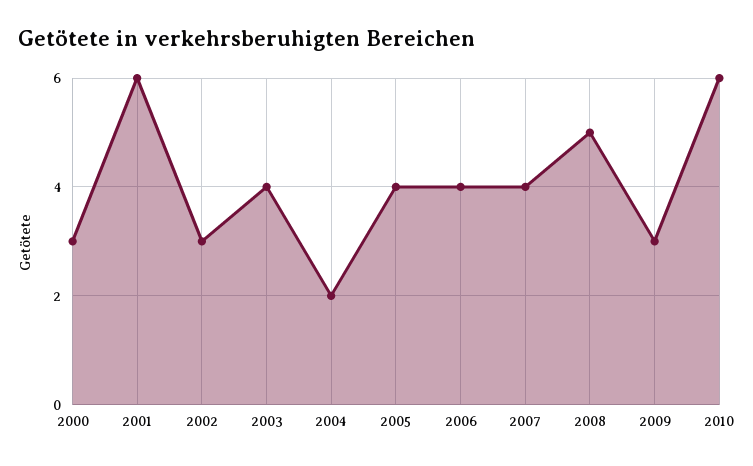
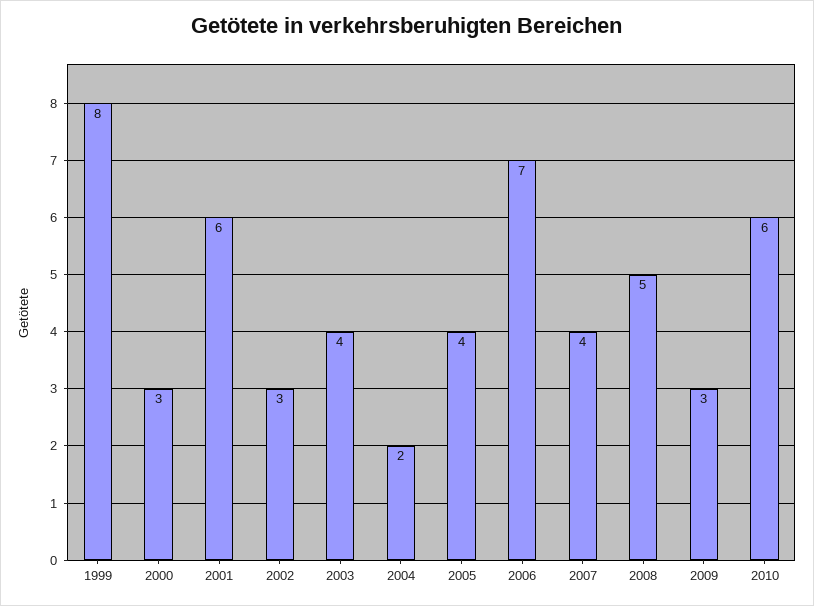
2006: 4 -> 7
1999: none -> 8

